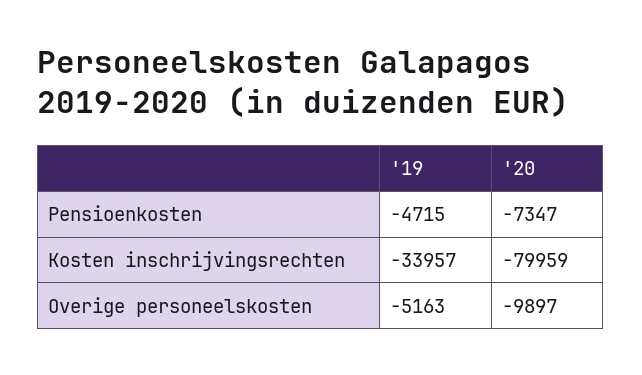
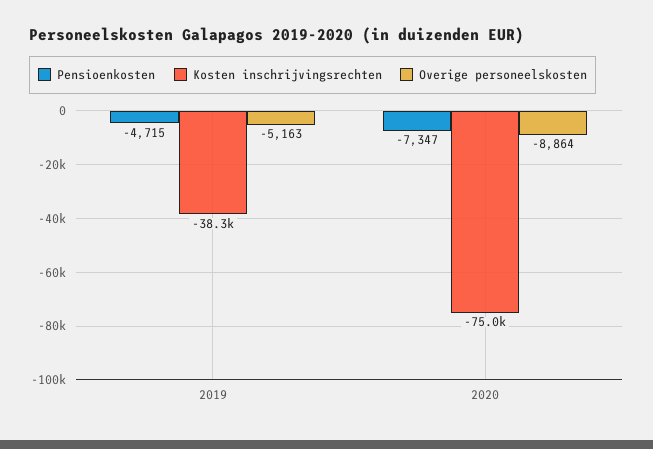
Kosten inschrijvingsrechten, '19: -33957 -> -38300
Kosten inschrijvingsrechten, '20: -79959 -> -75000
Overige personeelskosten, '20: -9897 -> -8864

